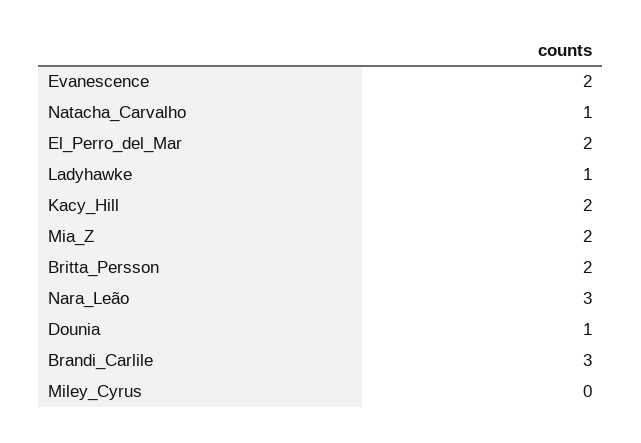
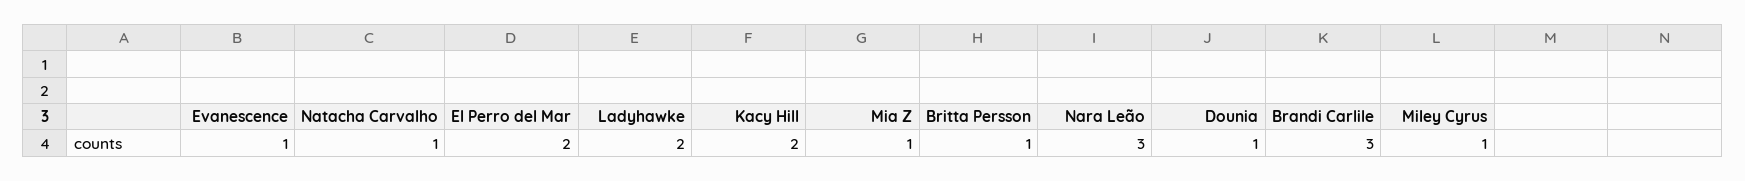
Evanescence: 2 -> 1
Ladyhawke: 1 -> 2
Mia_Z: 2 -> 1
Britta_Persson: 2 -> 1
Miley_Cyrus: 0 -> 1

